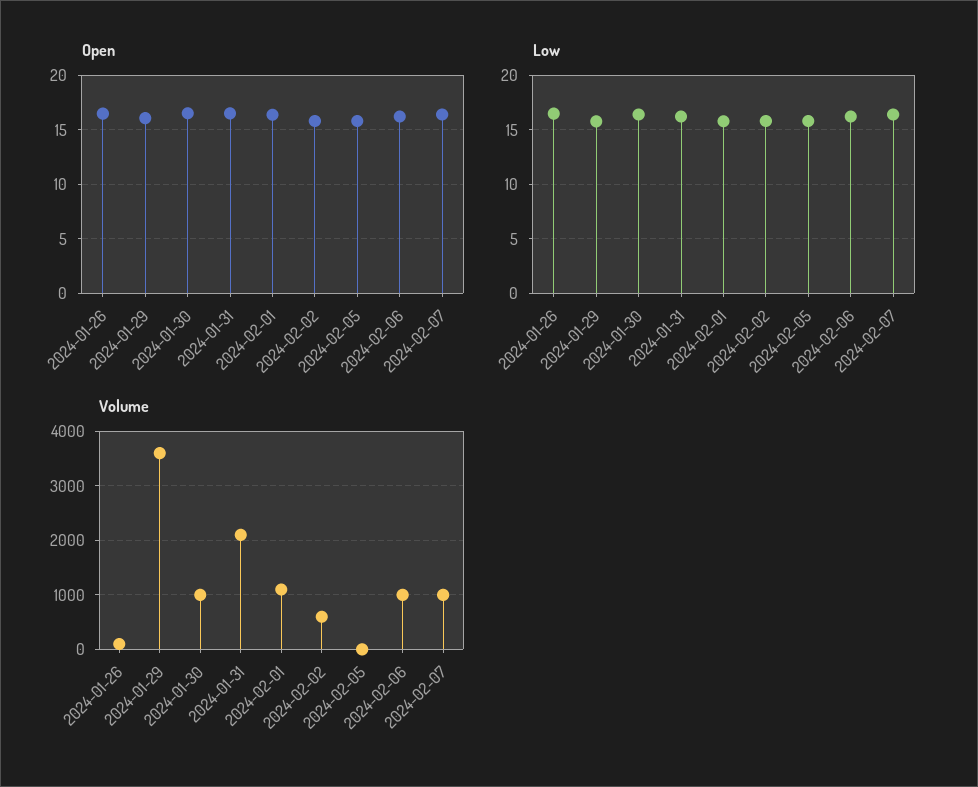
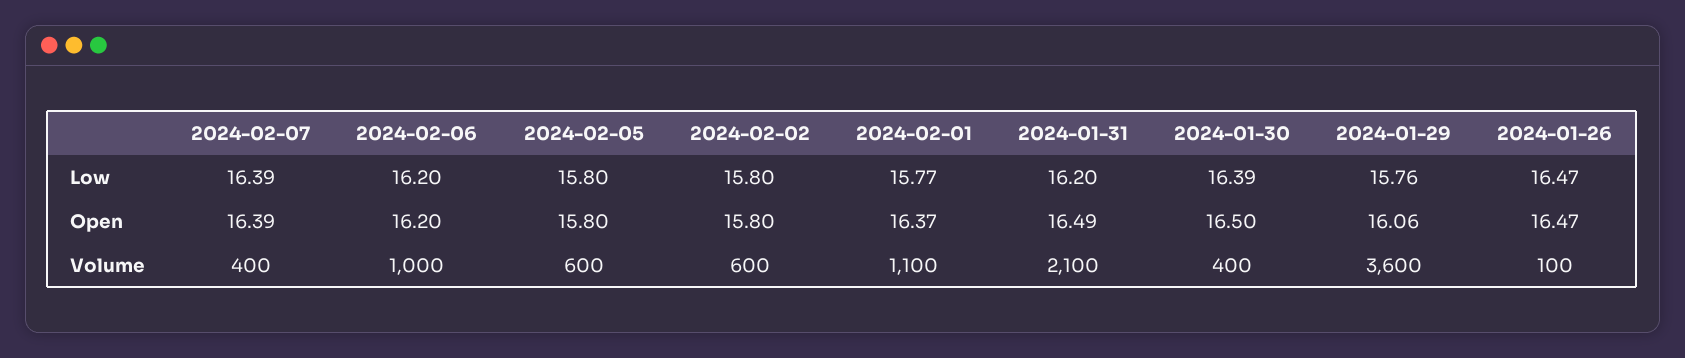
Volume, 2024-01-30: 1000 -> 400
Volume, 2024-02-05: 0 -> 600
Volume, 2024-02-07: 1000 -> 400

